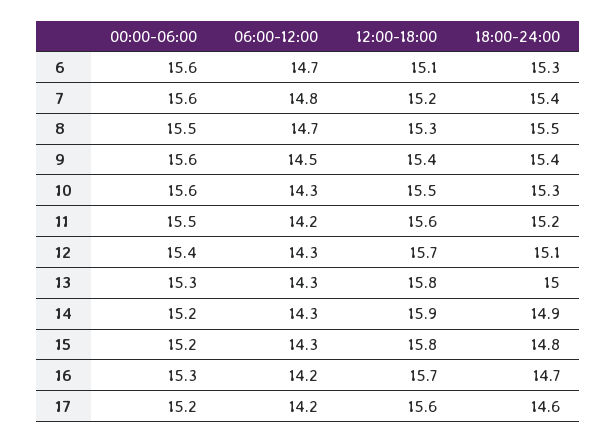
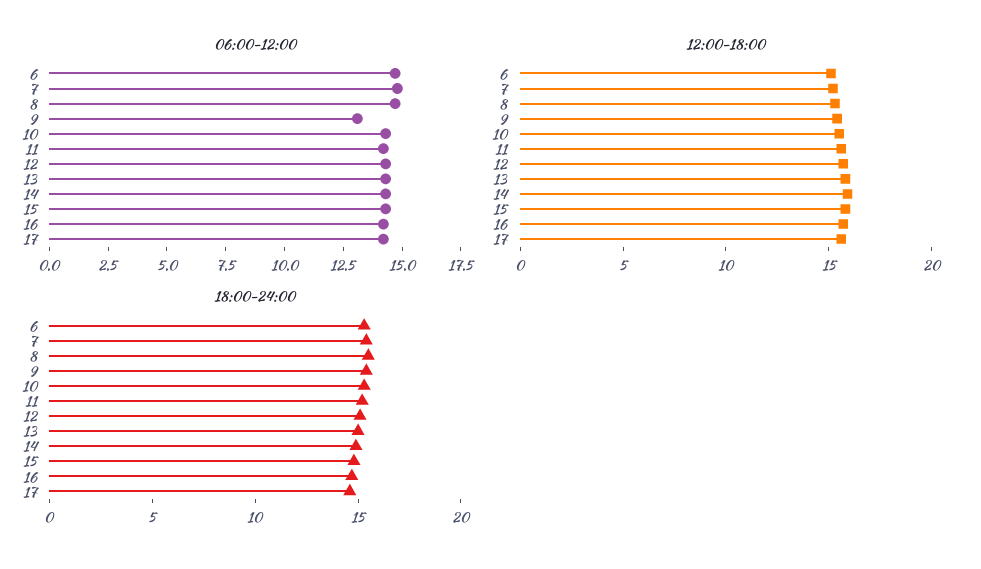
00:00-06:00, 6: 15.6 -> none
00:00-06:00, 7: 15.6 -> none
00:00-06:00, 8: 15.5 -> none
00:00-06:00, 9: 15.6 -> none
06:00-12:00, 9: 14.5 -> 13
00:00-06:00, 10: 15.6 -> none
00:00-06:00, 11: 15.5 -> none
00:00-06:00, 12: 15.4 -> none
00:00-06:00, 13: 15.3 -> none
00:00-06:00, 14: 15.2 -> none
00:00-06:00, 15: 15.2 -> none
00:00-06:00, 16: 15.3 -> none
00:00-06:00, 17: 15.2 -> none

